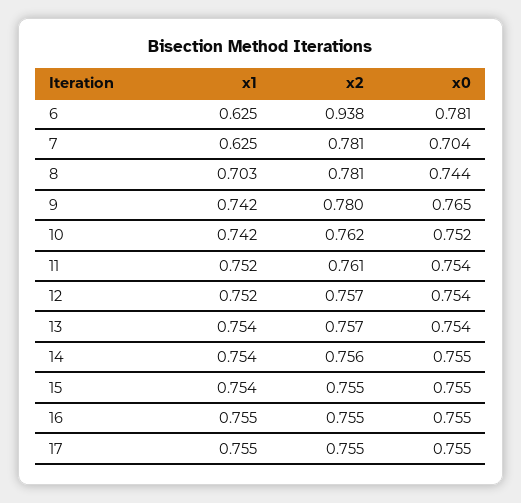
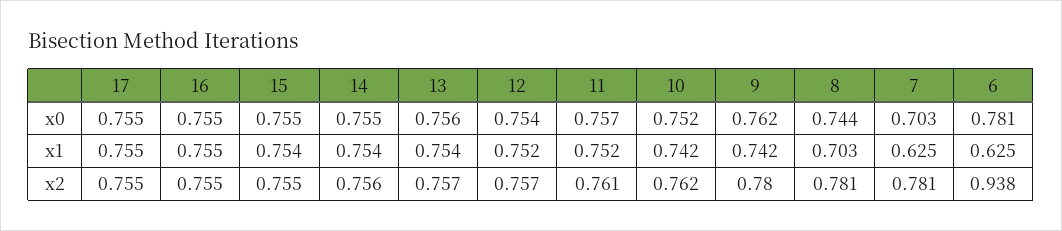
x0, 7: 0.704 -> 0.703
x0, 9: 0.765 -> 0.762
x0, 11: 0.754 -> 0.757
x0, 13: 0.754 -> 0.756

